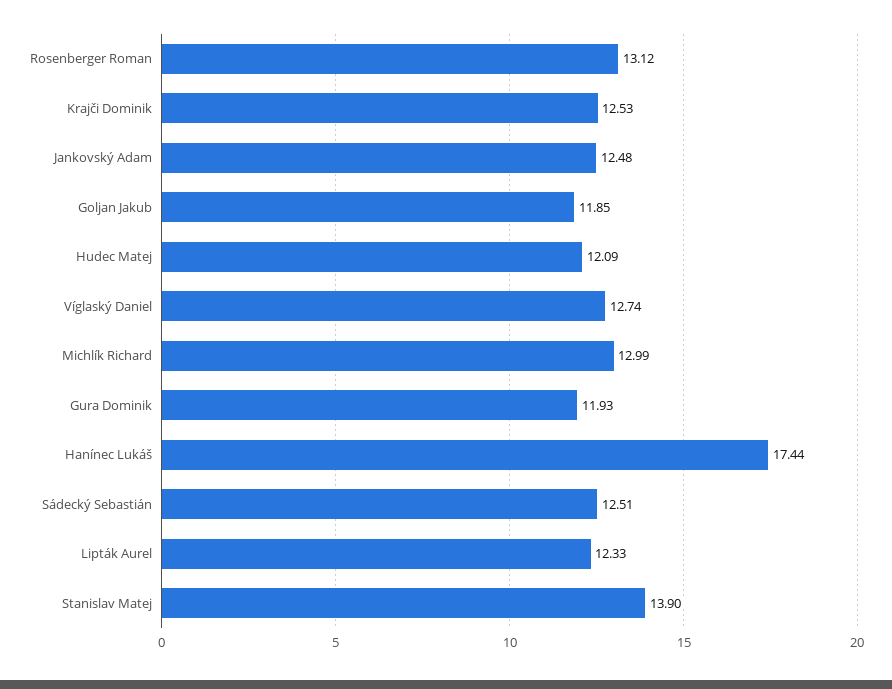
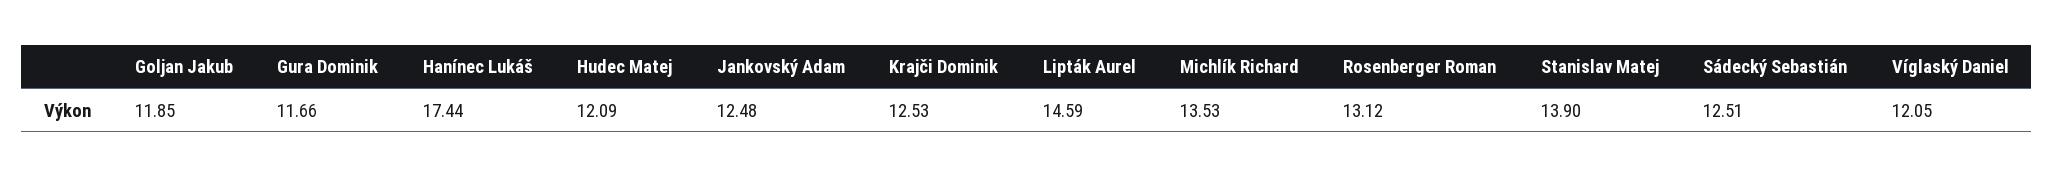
Víglaský Daniel: 12.74 -> 12.05
Michlík Richard: 12.99 -> 13.53
Gura Dominik: 11.93 -> 11.66
Lipták Aurel: 12.33 -> 14.59

